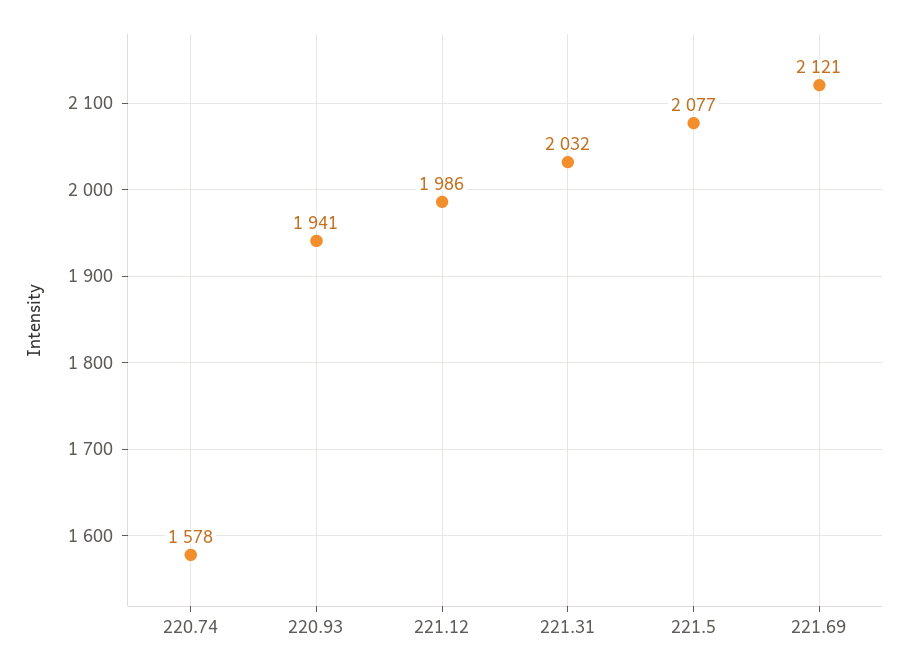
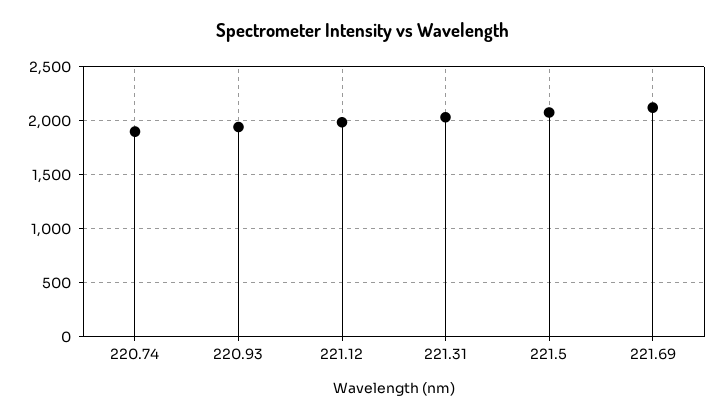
220.74: 1578 -> 1900

